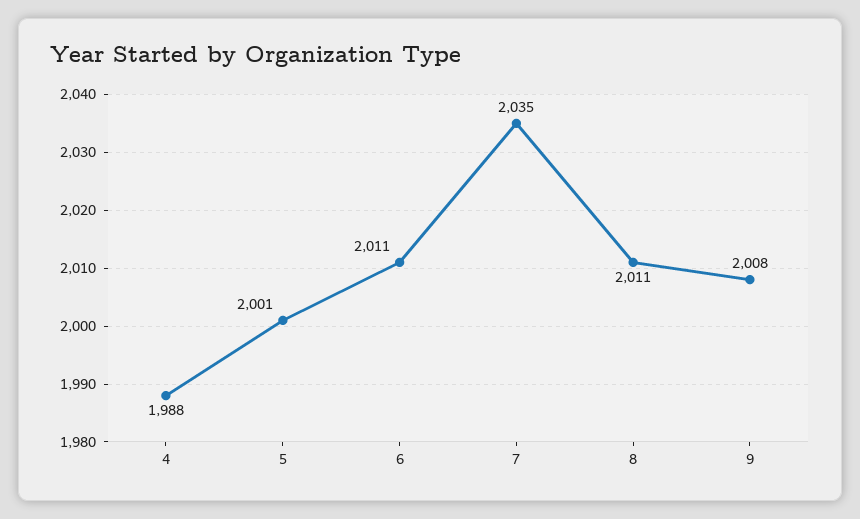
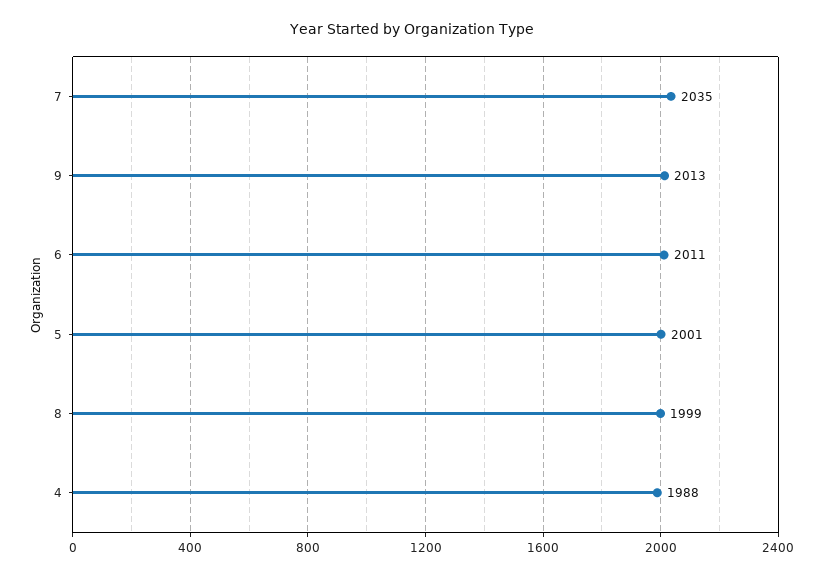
8: 2011 -> 1999
9: 2008 -> 2013

